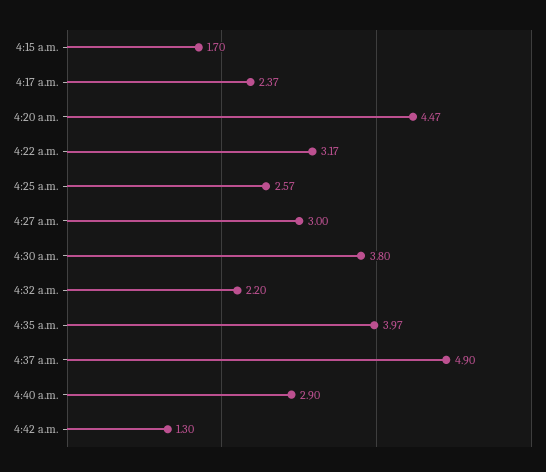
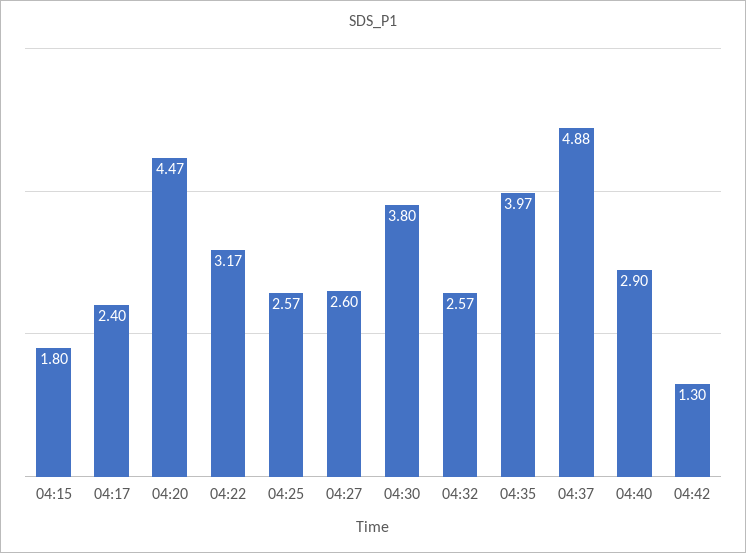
4:15 a.m.: 1.7 -> 1.8
4:17 a.m.: 2.37 -> 2.4
4:27 a.m.: 3 -> 2.6
4:32 a.m.: 2.2 -> 2.57
4:37 a.m.: 4.9 -> 4.88

